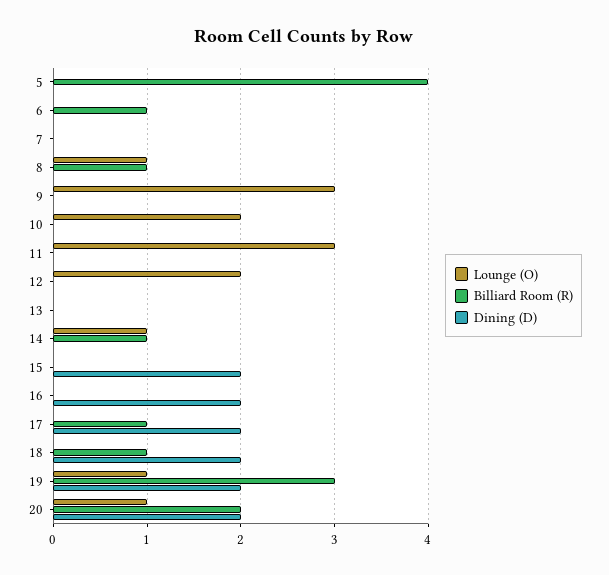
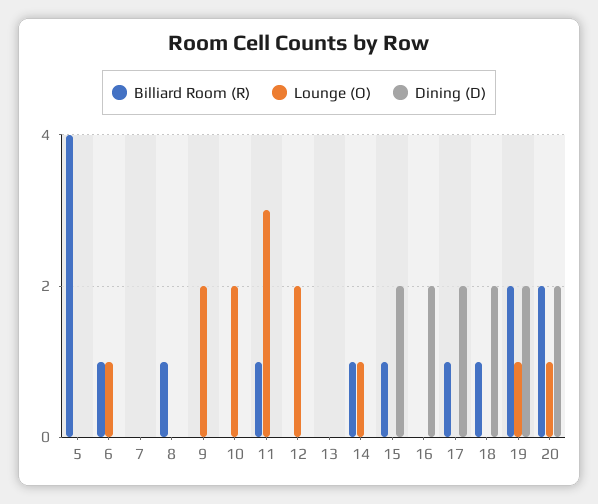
Lounge (O), 6: 0 -> 1
Lounge (O), 8: 1 -> 0
Lounge (O), 9: 3 -> 2
Billiard Room (R), 11: 0 -> 1
Billiard Room (R), 15: 0 -> 1
Billiard Room (R), 19: 3 -> 2

